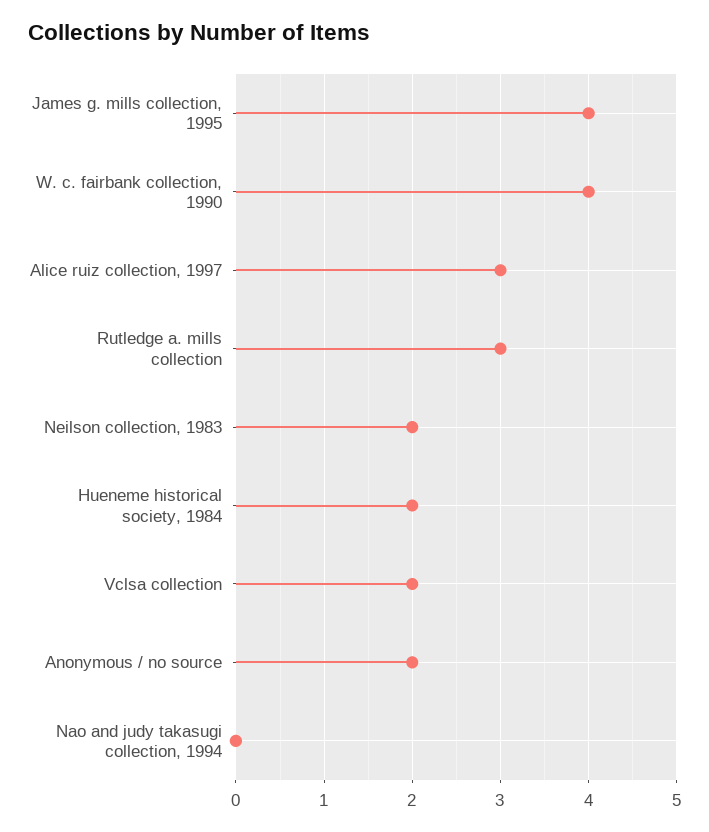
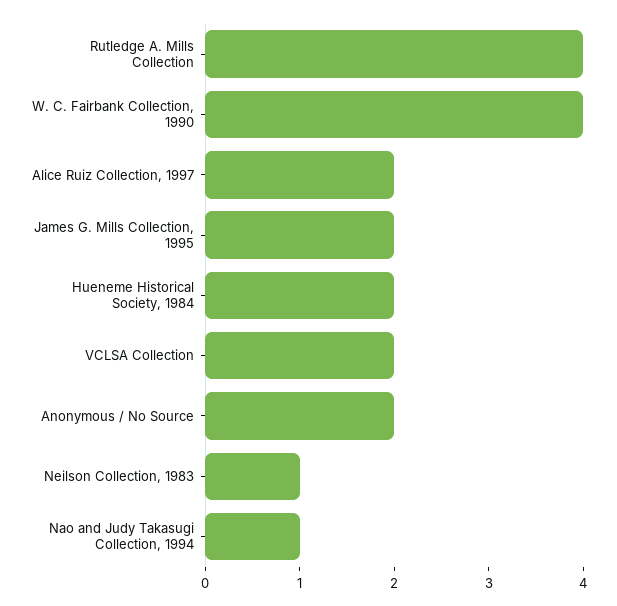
James g. mills collection, 1995: 4 -> 2
Alice ruiz collection, 1997: 3 -> 2
Rutledge a. mills collection: 3 -> 4
Neilson collection, 1983: 2 -> 1
Nao and judy takasugi collection, 1994: 0 -> 1

